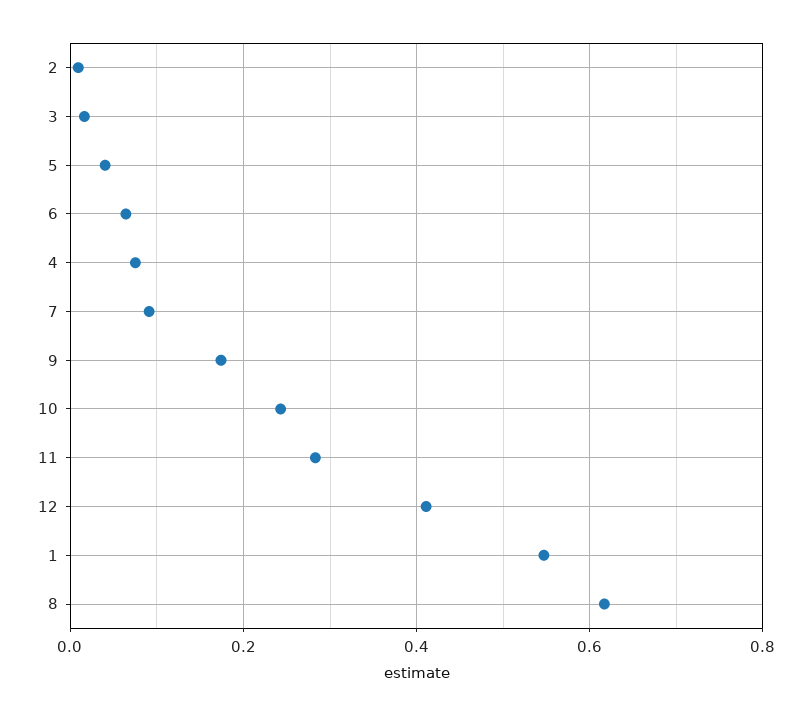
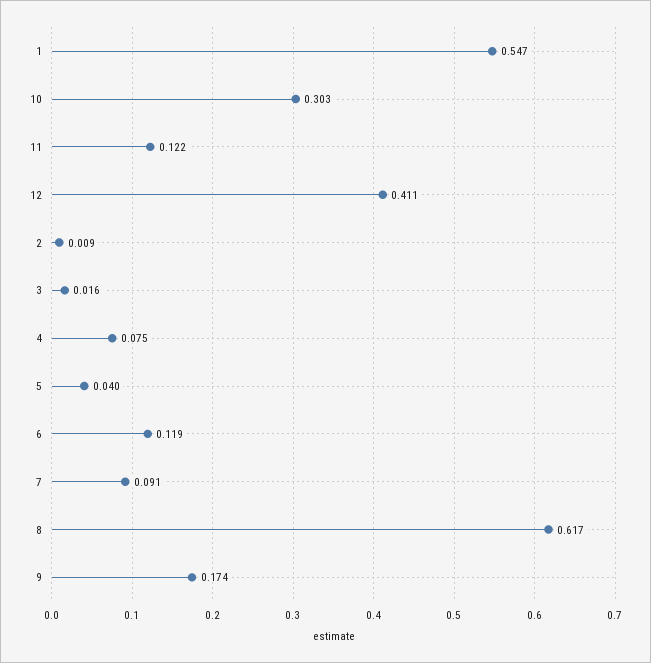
6: 0.06 -> 0.119
10: 0.24 -> 0.303
11: 0.28 -> 0.122

